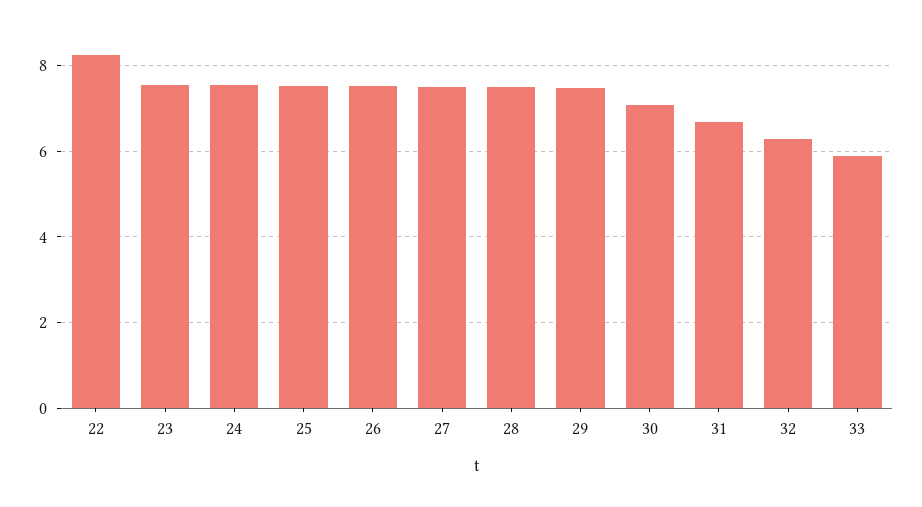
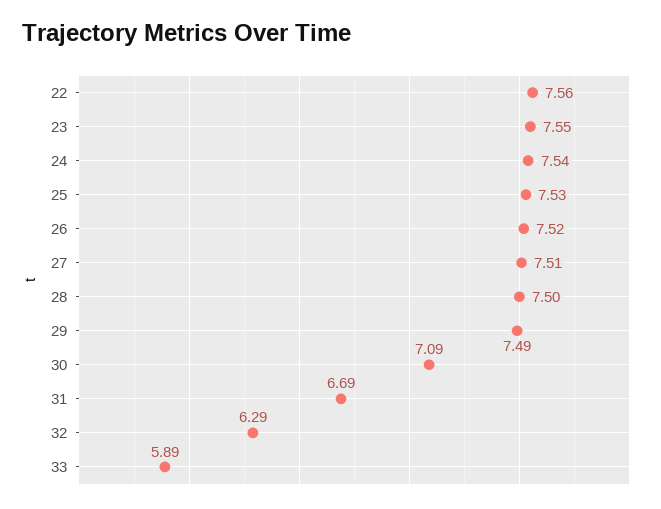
22: 8.2 -> 7.56

